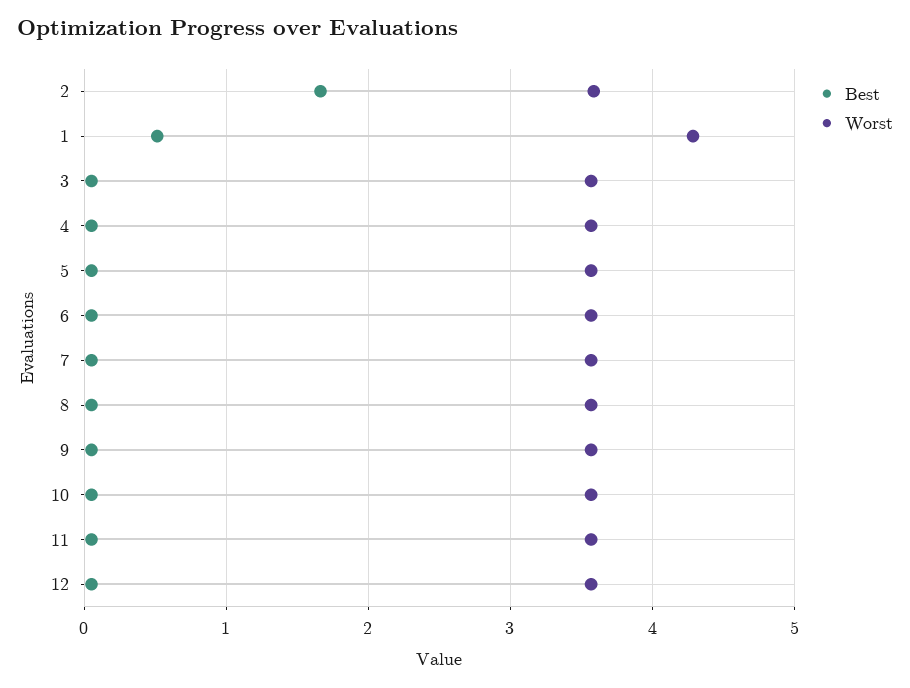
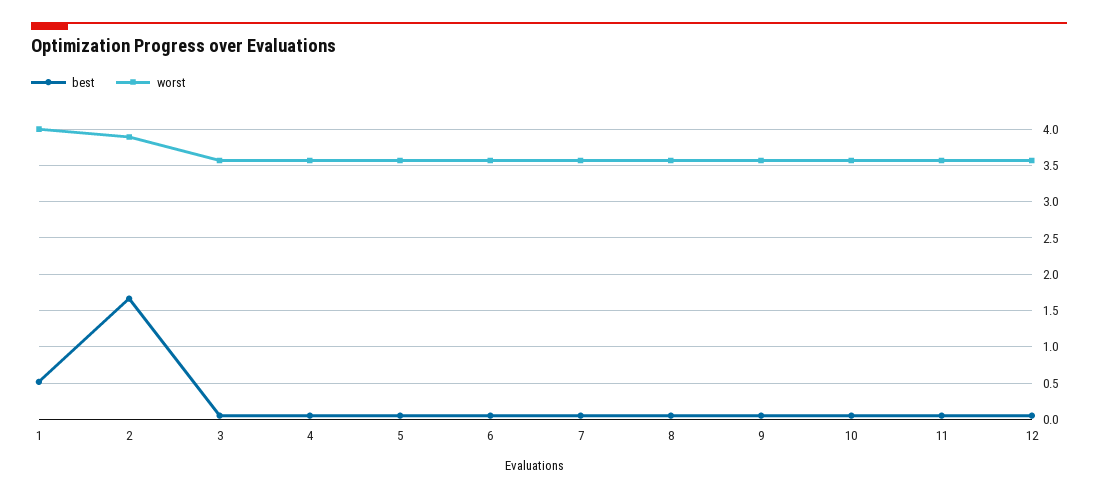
Worst, 2: 3.6 -> 3.9
Worst, 1: 4.3 -> 4

